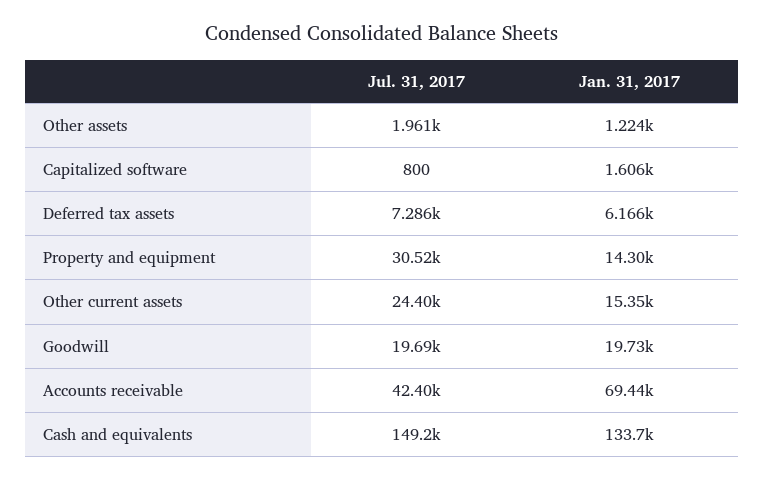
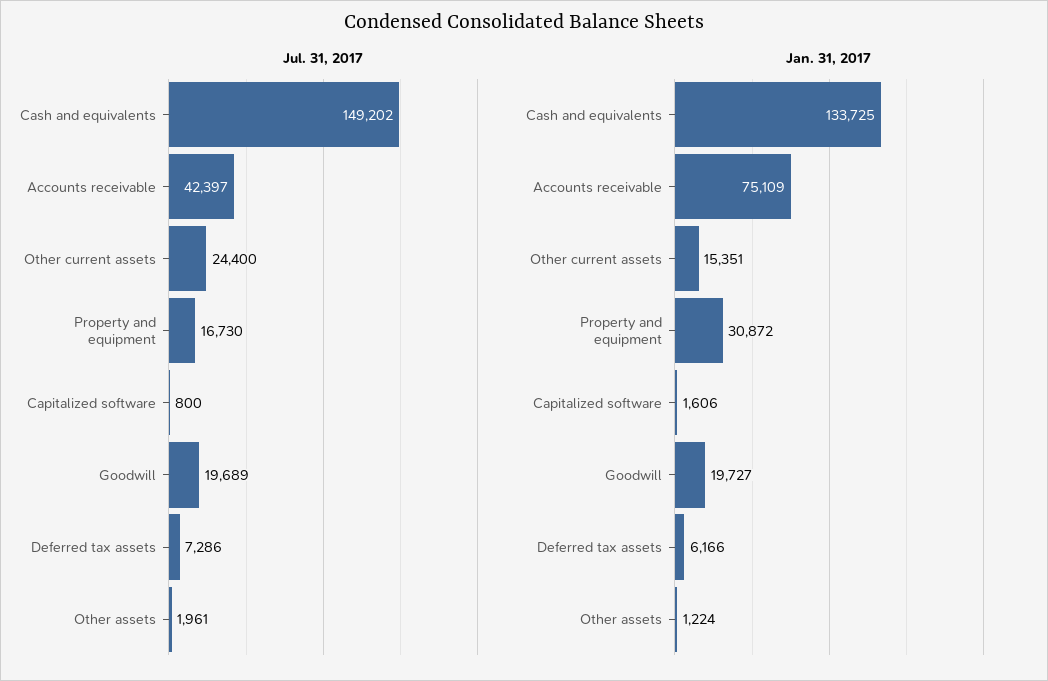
Jul. 31, 2017, Property and equipment: 30520 -> 16730
Jan. 31, 2017, Property and equipment: 14300 -> 30872
Jan. 31, 2017, Accounts receivable: 69440 -> 75109

